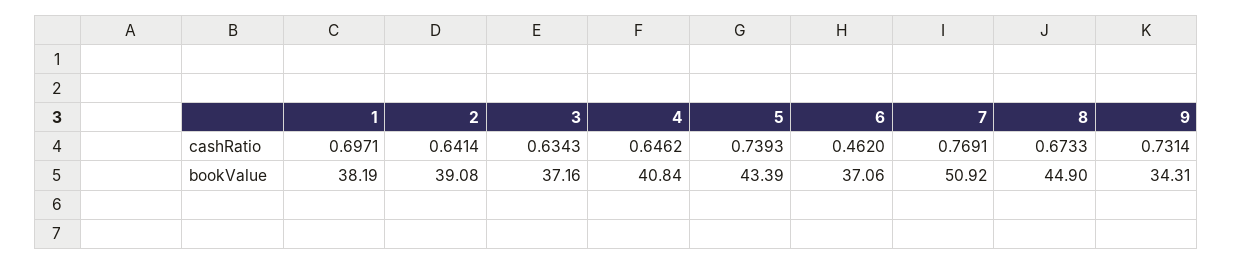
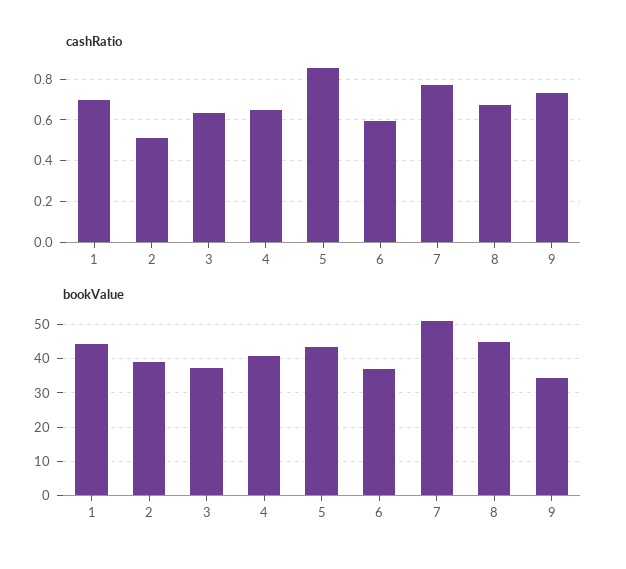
cashRatio, 2: 0.6414 -> 0.5
cashRatio, 5: 0.7393 -> 0.85
cashRatio, 6: 0.462 -> 0.6
bookValue, 1: 38.19 -> 44

